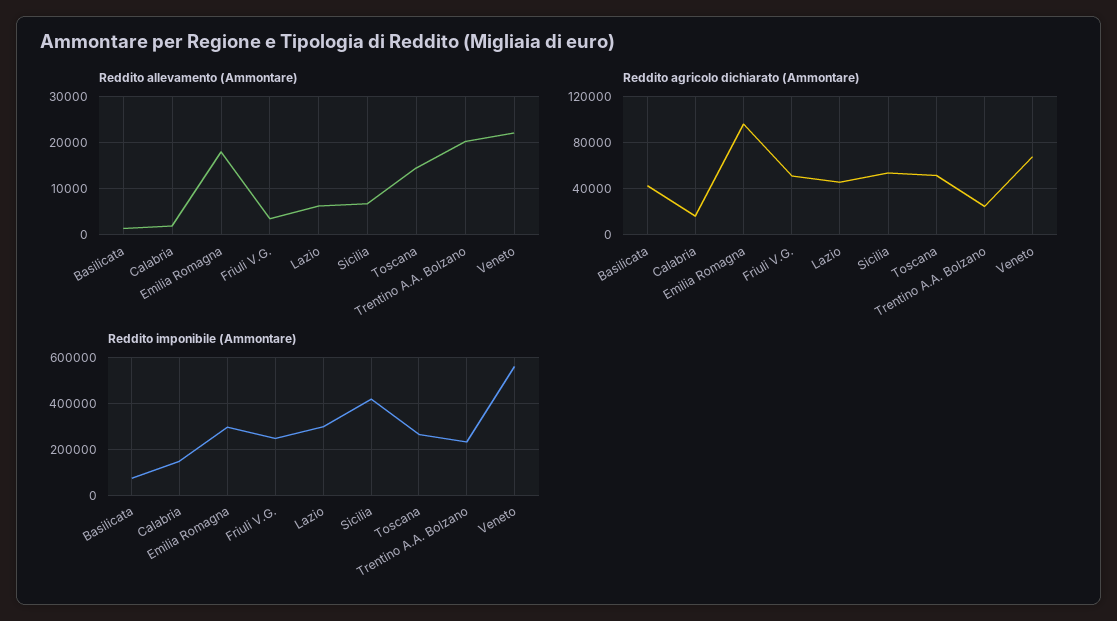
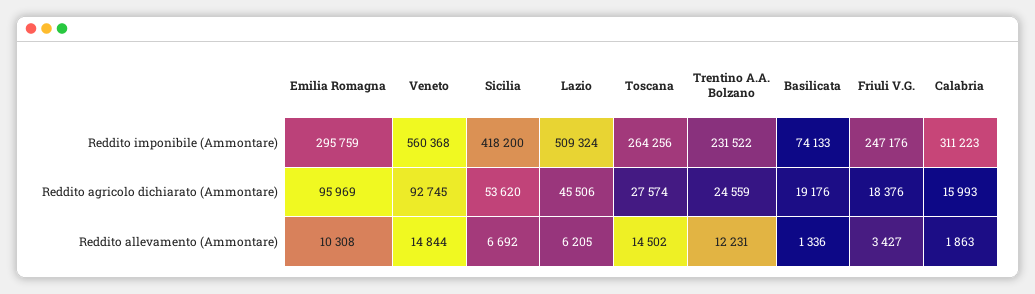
Reddito allevamento (Ammontare), Emilia Romagna: 18000 -> 10308
Reddito allevamento (Ammontare), Trentino A.A. Bolzano: 20000 -> 12231
Reddito allevamento (Ammontare), Veneto: 22000 -> 14844
Reddito agricolo dichiarato (Ammontare), Basilicata: 40000 -> 19176
Reddito agricolo dichiarato (Ammontare), Friuli V.G.: 50000 -> 18376
Reddito agricolo dichiarato (Ammontare), Toscana: 50000 -> 27574
Reddito agricolo dichiarato (Ammontare), Veneto: 70000 -> 92745
Reddito imponibile (Ammontare), Calabria: 150000 -> 311223
Reddito imponibile (Ammontare), Lazio: 300000 -> 509324

